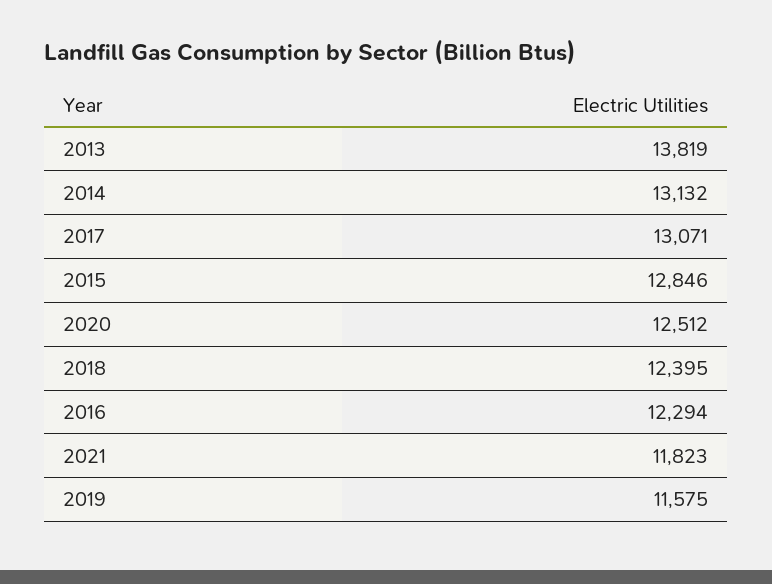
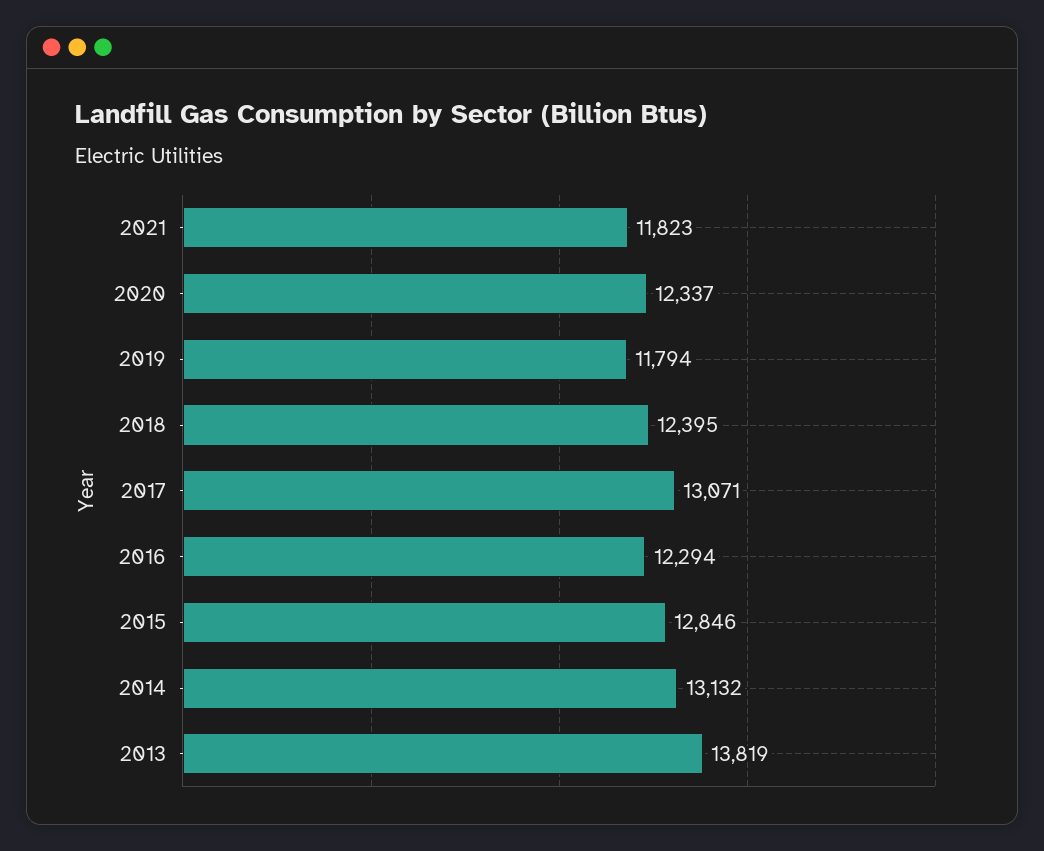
2020: 12512 -> 12337
2019: 11575 -> 11794

